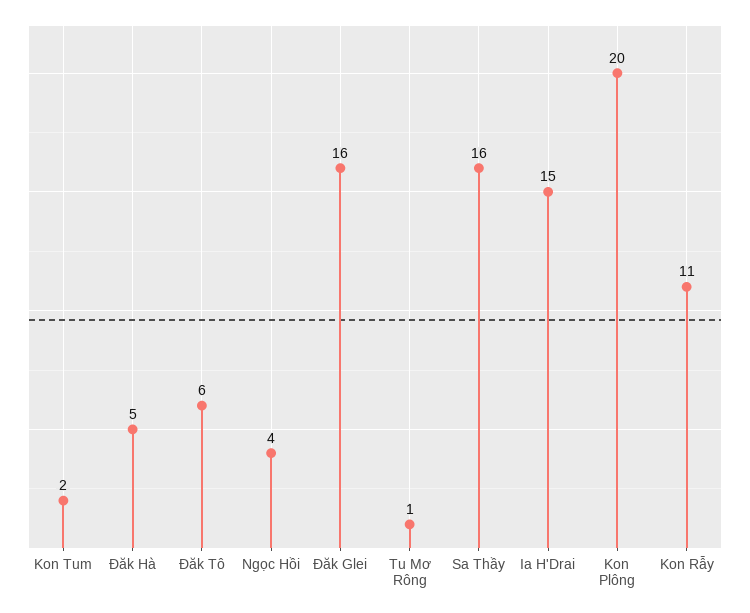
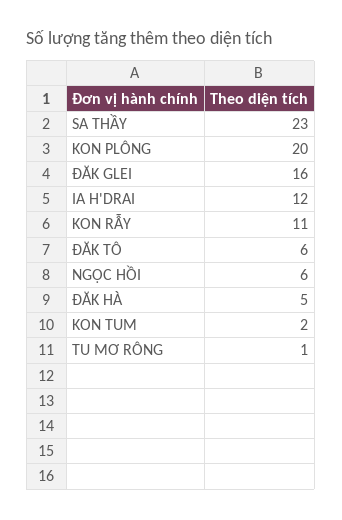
Ngọc Hồi: 4 -> 6
Sa Thầy: 16 -> 23
Ia H'Drai: 15 -> 12

